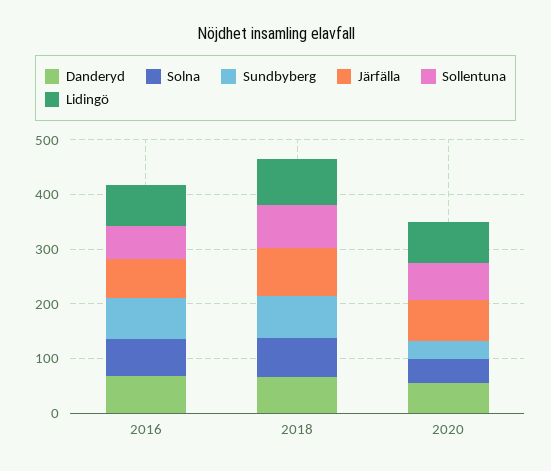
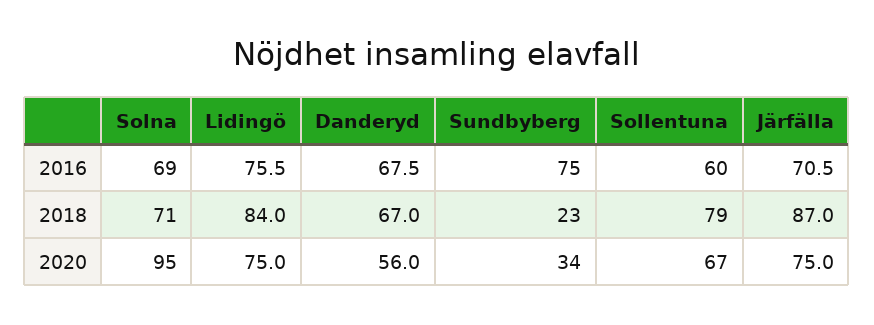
Sundbyberg, 2018: 80 -> 23
Solna, 2020: 40 -> 95

